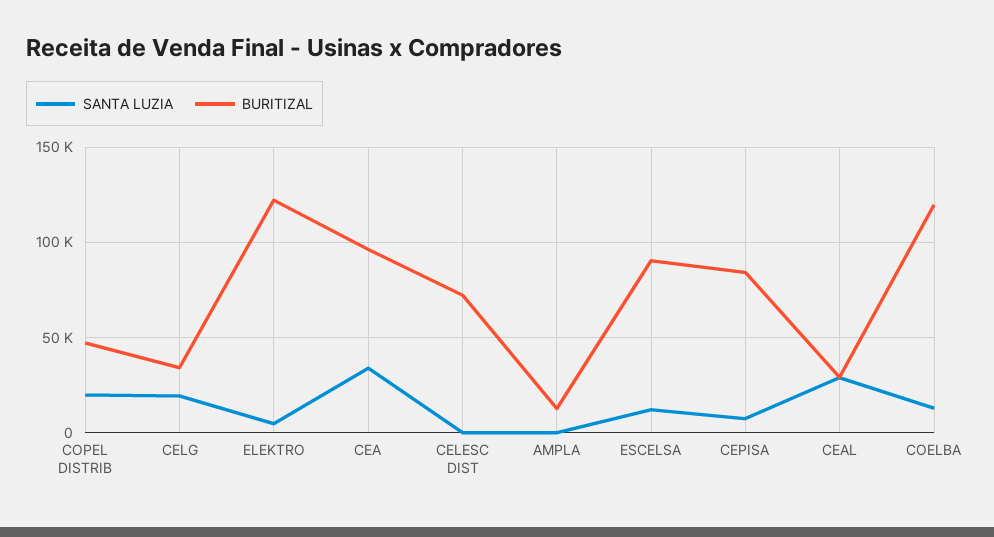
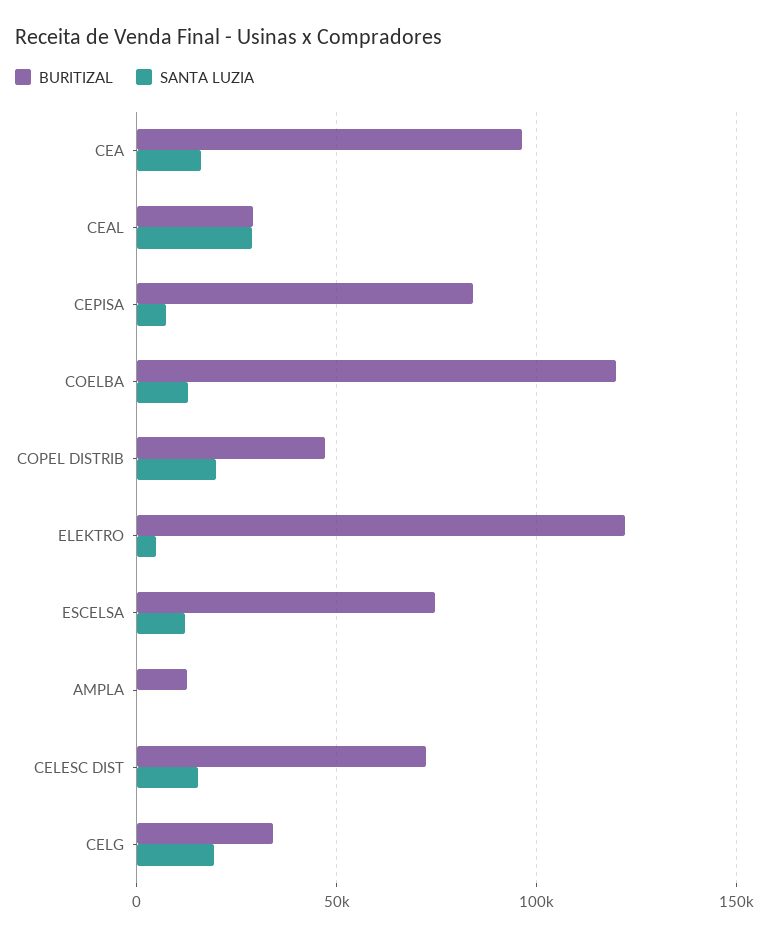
SANTA LUZIA, CEA: 35000 -> 15000
SANTA LUZIA, CELESC DIST: 0 -> 15000
BURITIZAL, ESCELSA: 90000 -> 75000

